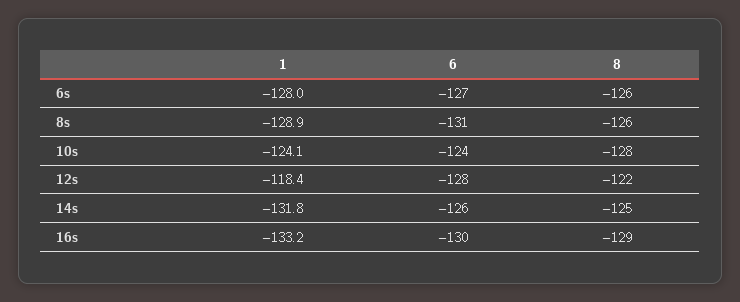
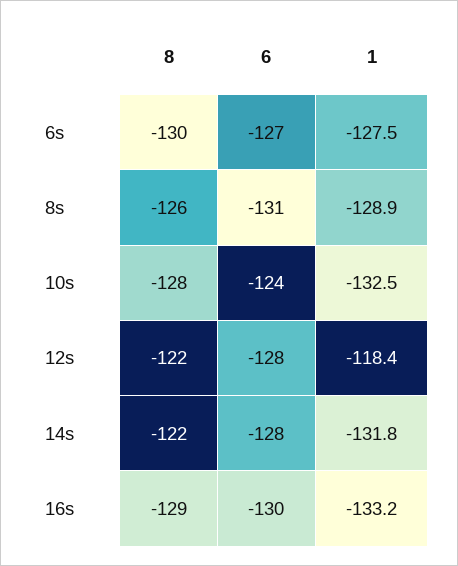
1, 6s: -128 -> -127.5
8, 6s: -126 -> -130
1, 10s: -124.1 -> -132.5
6, 14s: -126 -> -128
8, 14s: -125 -> -122

